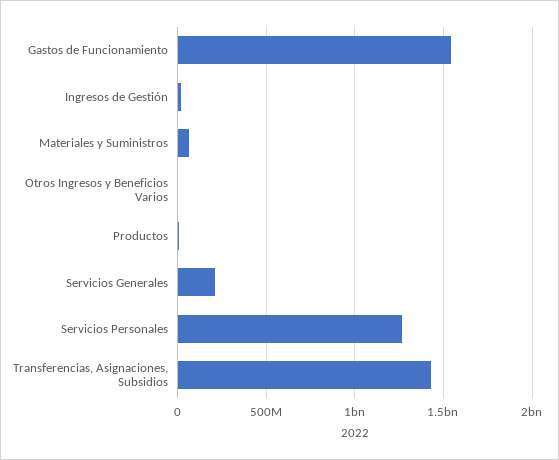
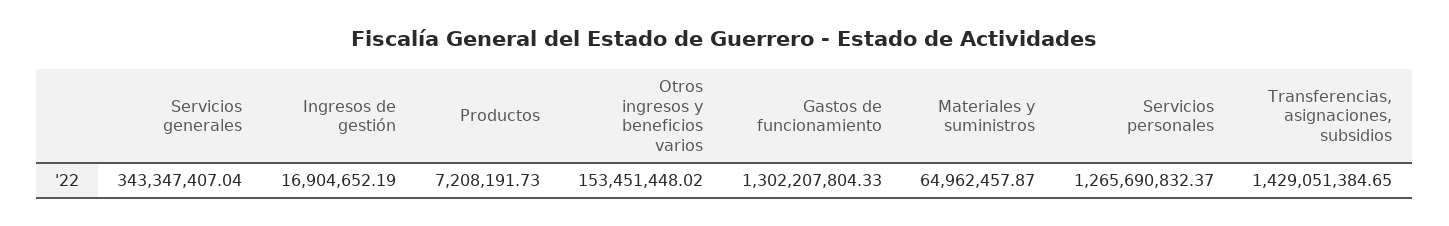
Gastos de Funcionamiento: 1550000000 -> 1302207804.33
Otros Ingresos y Beneficios Varios: 0 -> 153451448.02
Servicios Generales: 200000000 -> 343347407.04

